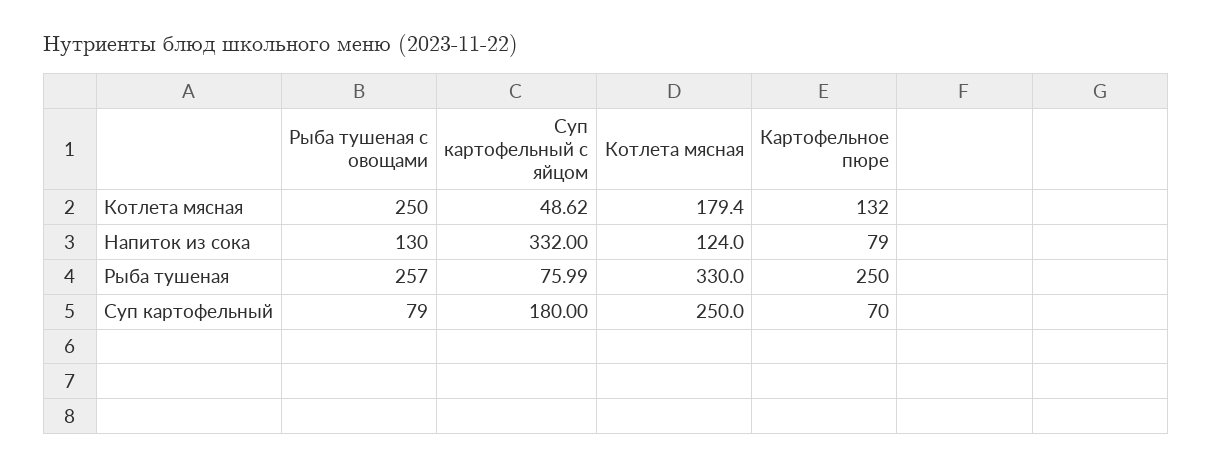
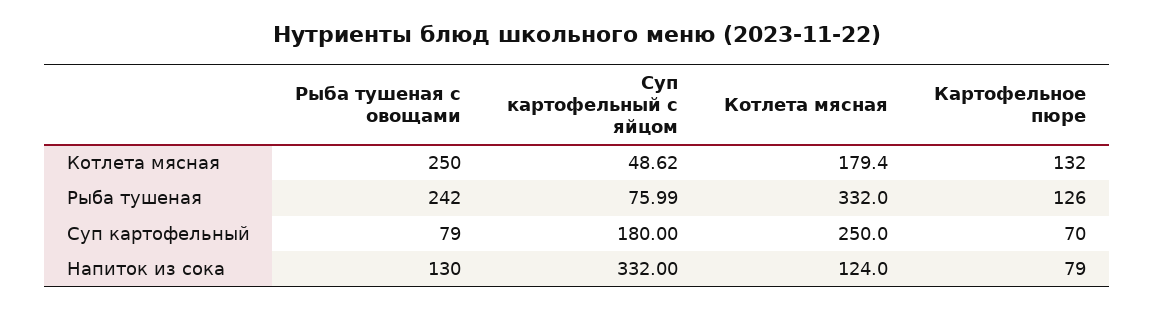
Рыба тушеная с овощами, Рыба тушеная: 257 -> 242
Котлета мясная, Рыба тушеная: 330 -> 332
Картофельное пюре, Рыба тушеная: 250 -> 126

